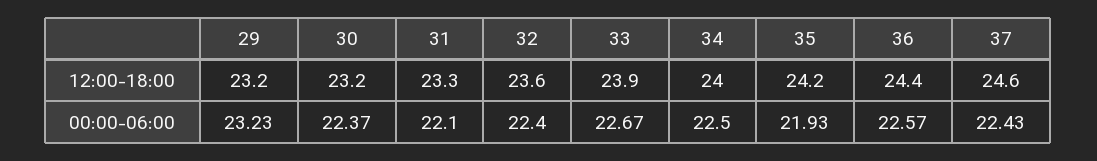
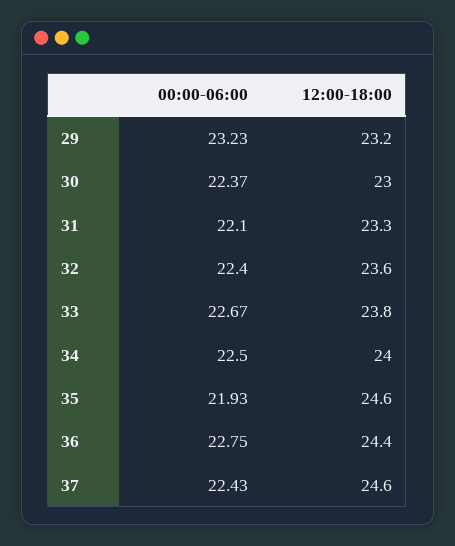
30, 12:00-18:00: 23.2 -> 23
33, 12:00-18:00: 23.9 -> 23.8
35, 12:00-18:00: 24.2 -> 24.6
36, 00:00-06:00: 22.57 -> 22.75

